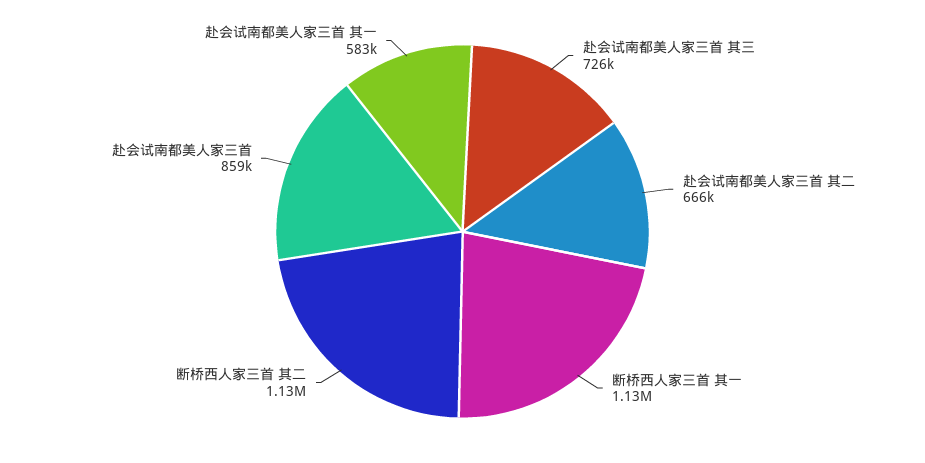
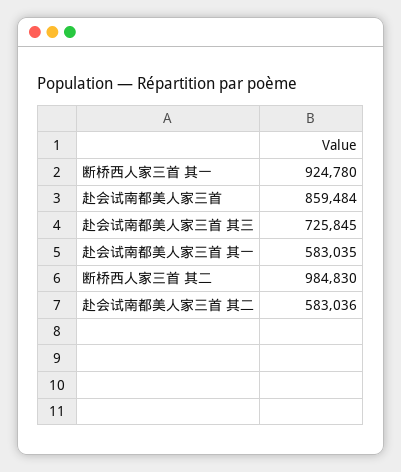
赴会试南都美人家三首 其二: 666000 -> 583036
断桥西人家三首 其一: 1130000 -> 924780
断桥西人家三首 其二: 1130000 -> 984830

